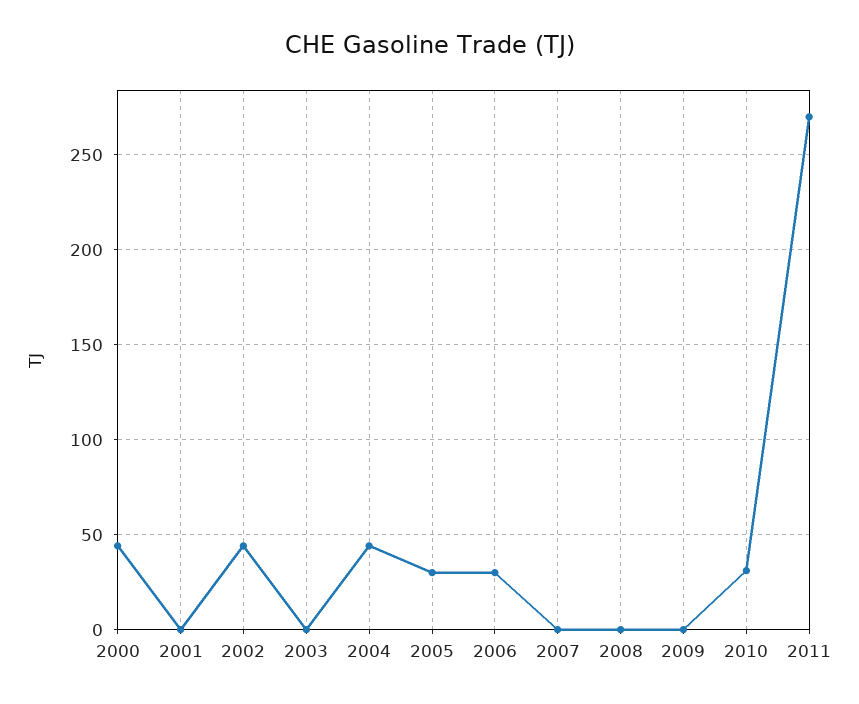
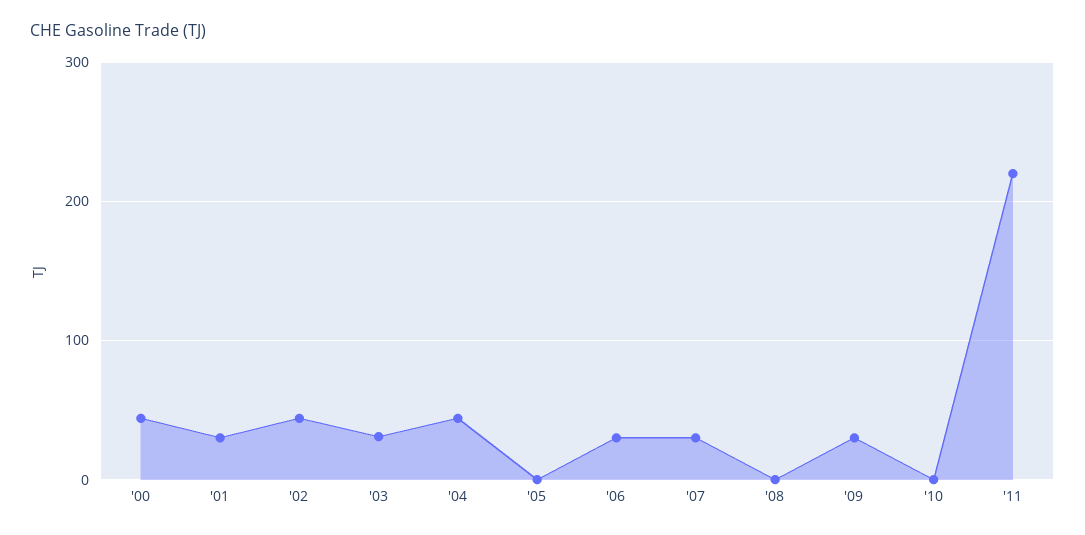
2001: 0 -> 30
2003: 0 -> 30
2005: 30 -> 0
2007: 0 -> 30
2009: 0 -> 30
2010: 30 -> 0
2011: 270 -> 220

